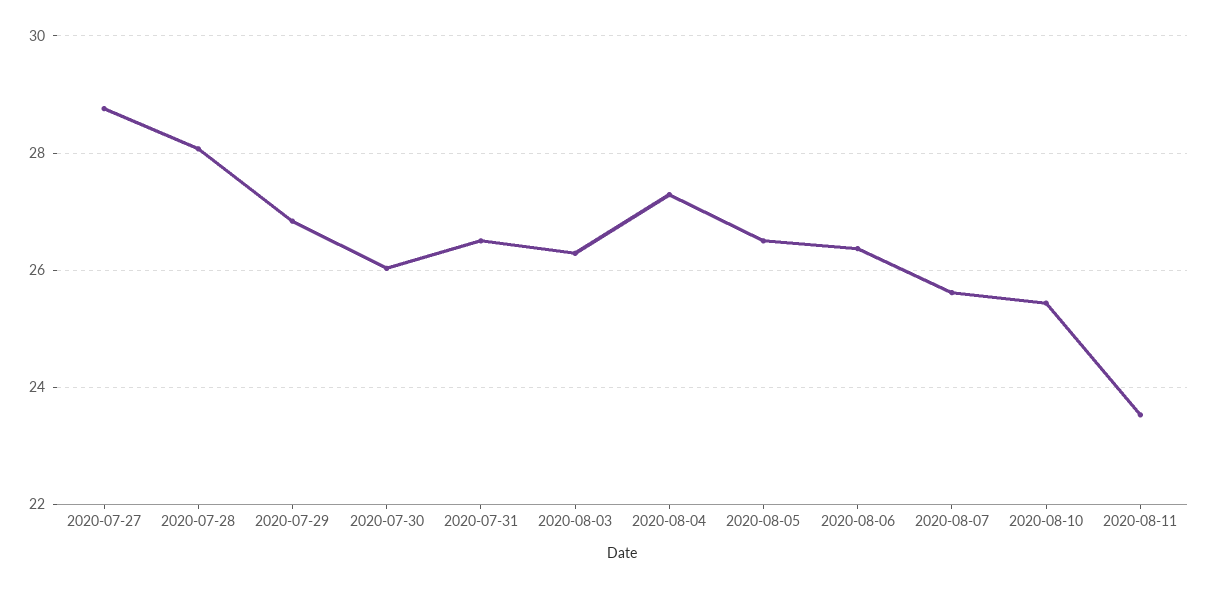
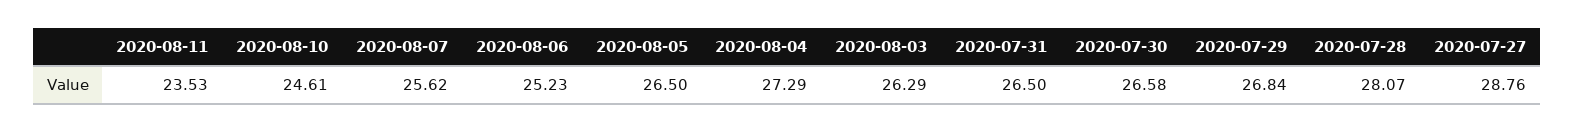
2020-07-30: 26 -> 26.58
2020-08-06: 26.4 -> 25.23
2020-08-10: 25.4 -> 24.61

